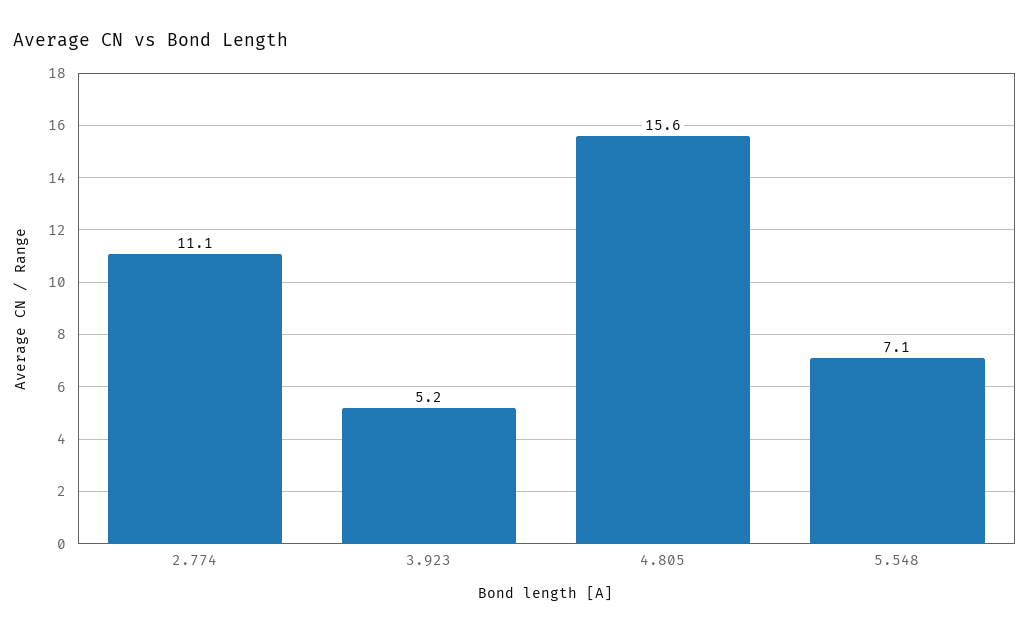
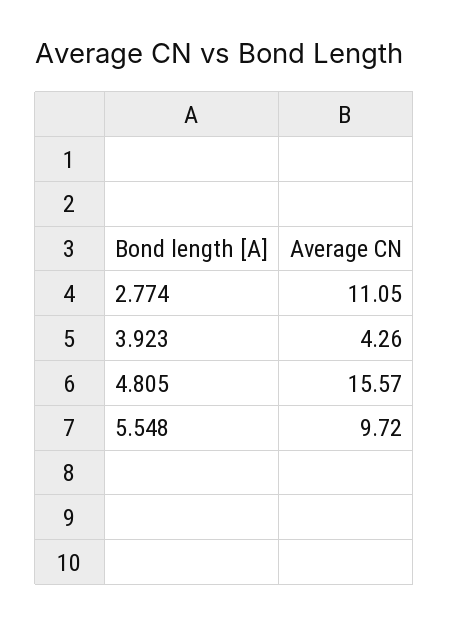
3.923: 5.2 -> 4.26
5.548: 7.1 -> 9.72

